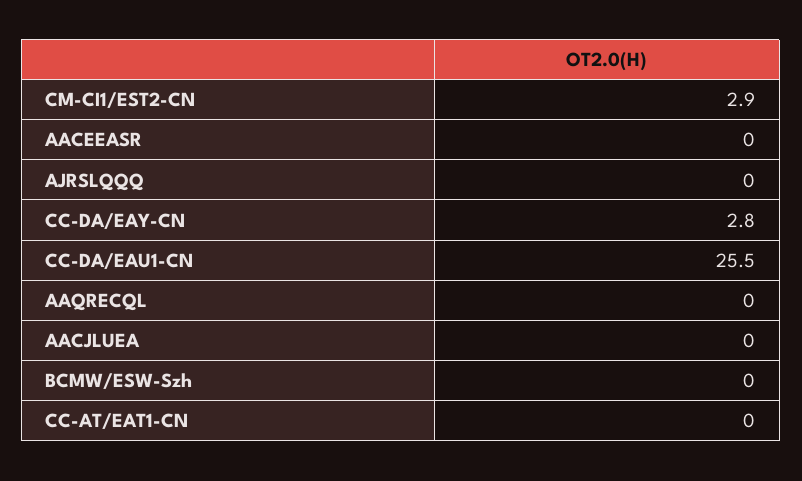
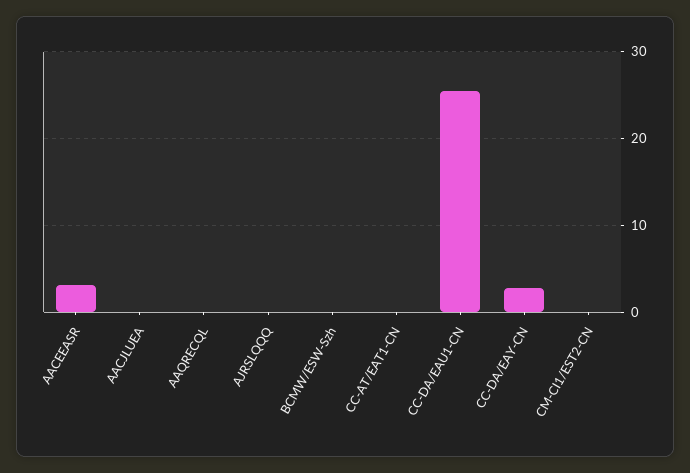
CM-CI1/EST2-CN: 2.9 -> 0
AACEEASR: 0 -> 3

